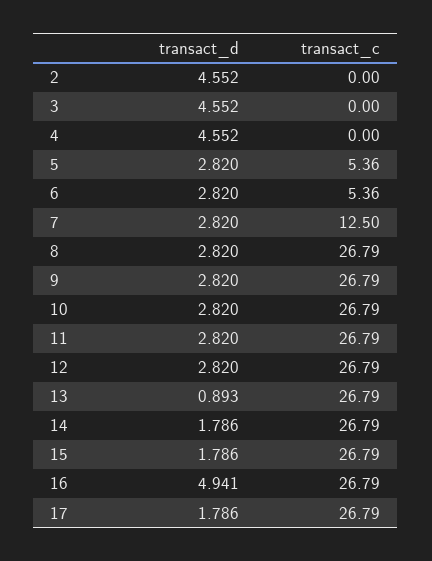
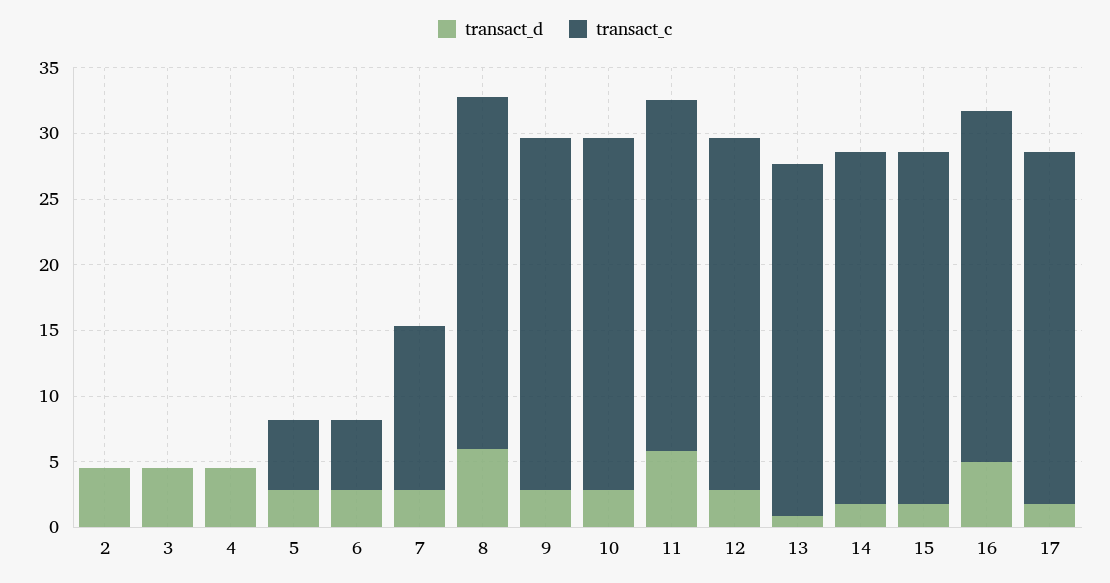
transact_d, 8: 2.82 -> 6
transact_d, 11: 2.82 -> 6

